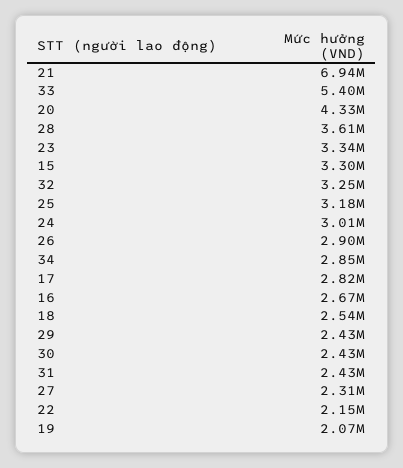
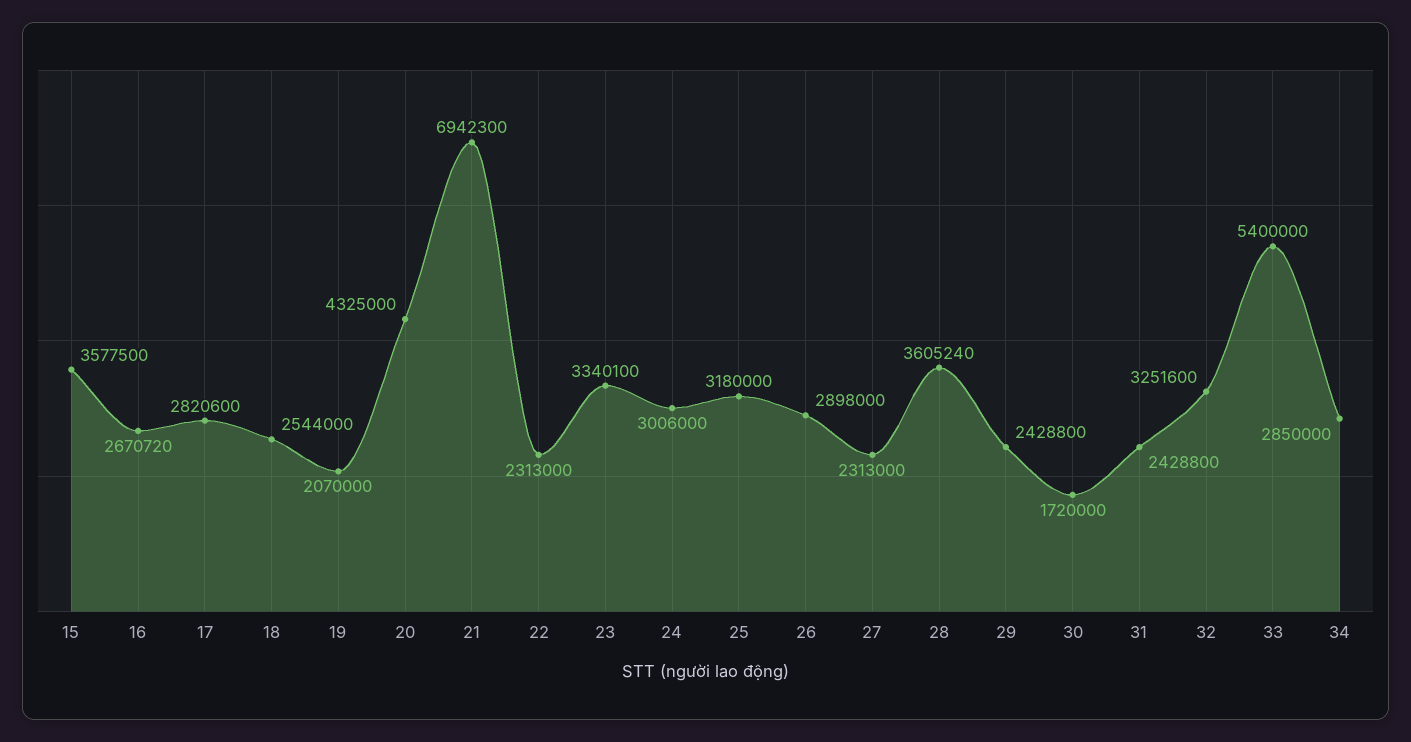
15: 3300000 -> 3577500
30: 2430000 -> 1720000
22: 2150000 -> 2313000

